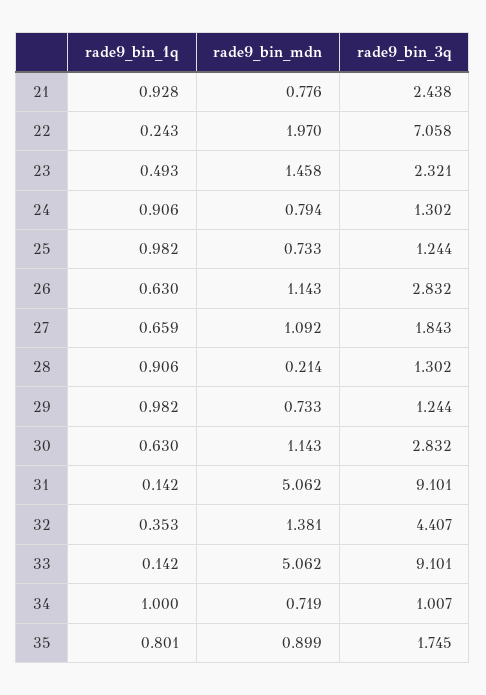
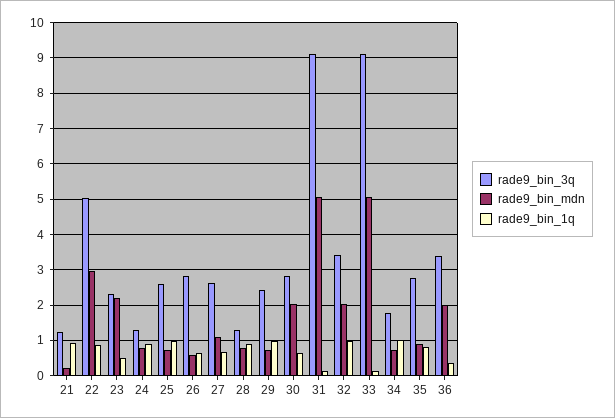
rade9_bin_mdn, 21: 0.776 -> 0.2
rade9_bin_3q, 21: 2.438 -> 1.2
rade9_bin_1q, 22: 0.243 -> 0.8
rade9_bin_mdn, 22: 1.97 -> 3
rade9_bin_3q, 22: 7.058 -> 5
rade9_bin_mdn, 23: 1.458 -> 2.2
rade9_bin_3q, 25: 1.244 -> 2.6
rade9_bin_mdn, 26: 1.143 -> 0.6
rade9_bin_3q, 27: 1.843 -> 2.6
rade9_bin_mdn, 28: 0.214 -> 0.8
rade9_bin_3q, 29: 1.244 -> 2.4
rade9_bin_mdn, 30: 1.143 -> 2
rade9_bin_1q, 32: 0.353 -> 1
rade9_bin_mdn, 32: 1.381 -> 2
rade9_bin_3q, 32: 4.407 -> 3.4
rade9_bin_3q, 34: 1.007 -> 1.8
rade9_bin_3q, 35: 1.745 -> 2.8
rade9_bin_3q, 36: none -> 3.4
rade9_bin_mdn, 36: none -> 2
rade9_bin_1q, 36: none -> 0.4

